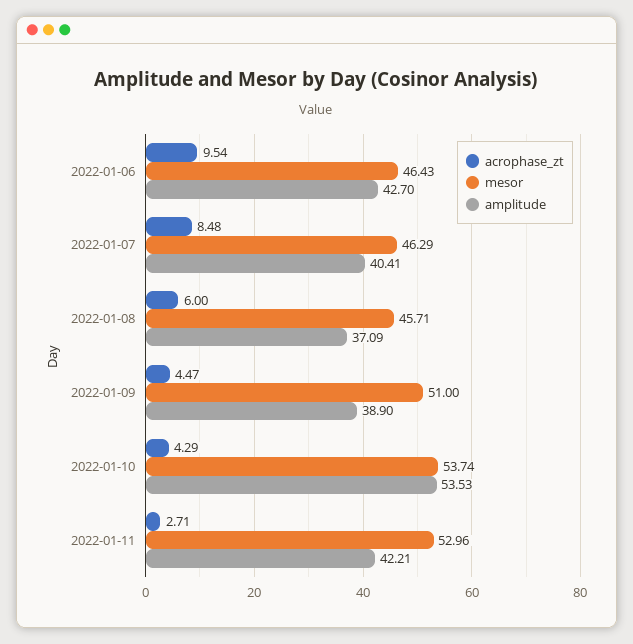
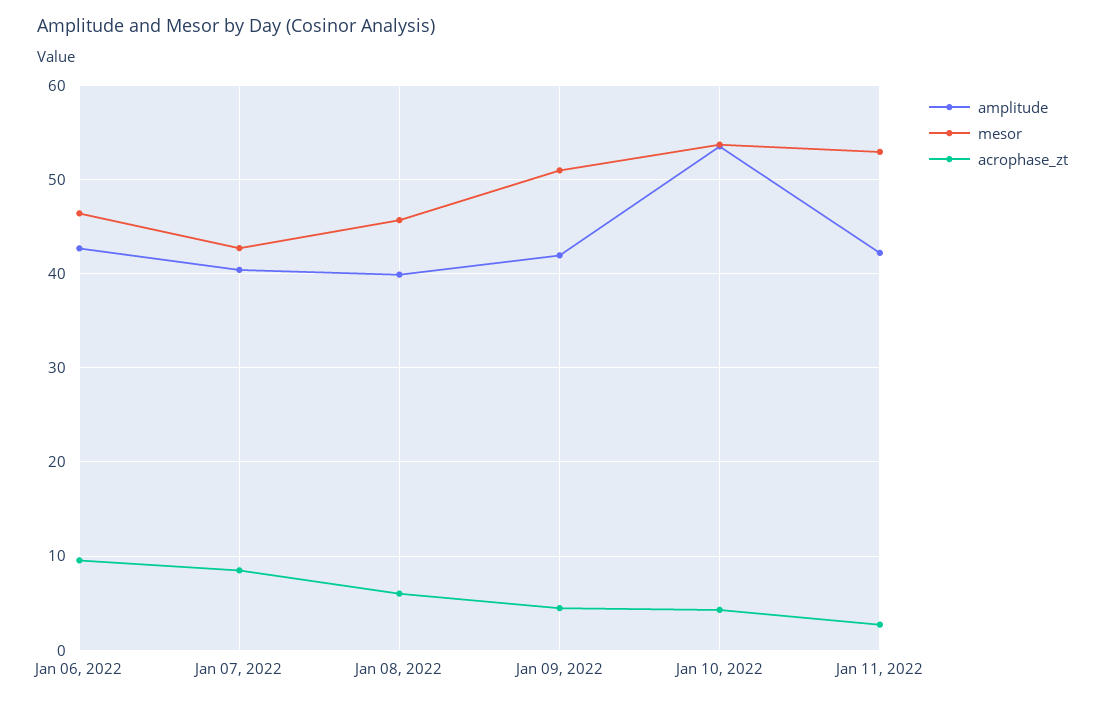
mesor, 2022-01-07: 46.29 -> 43
amplitude, 2022-01-08: 37.09 -> 40
amplitude, 2022-01-09: 38.9 -> 42

